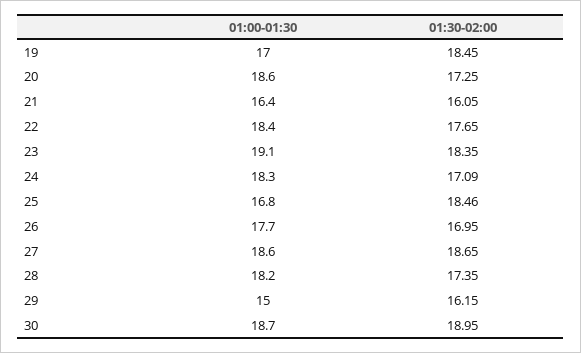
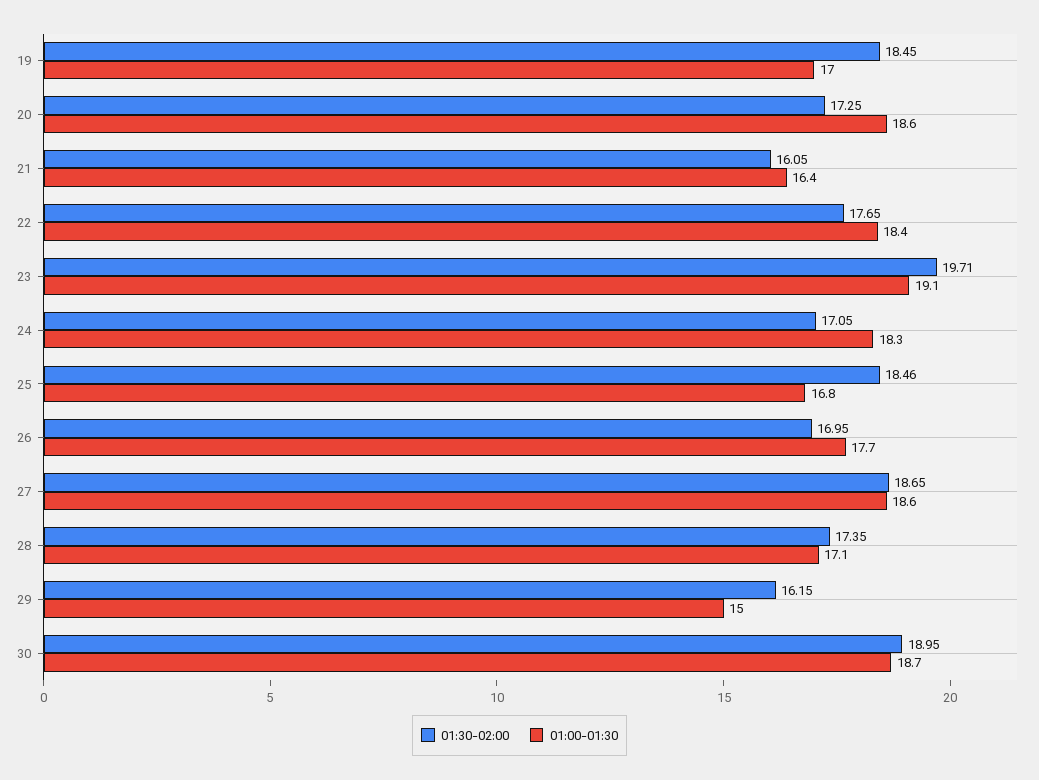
01:30-02:00, 23: 18.35 -> 19.71
01:30-02:00, 24: 17.09 -> 17.05
01:00-01:30, 28: 18.2 -> 17.1

